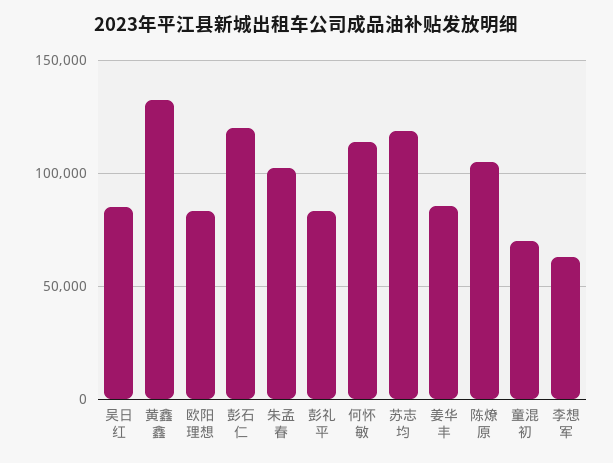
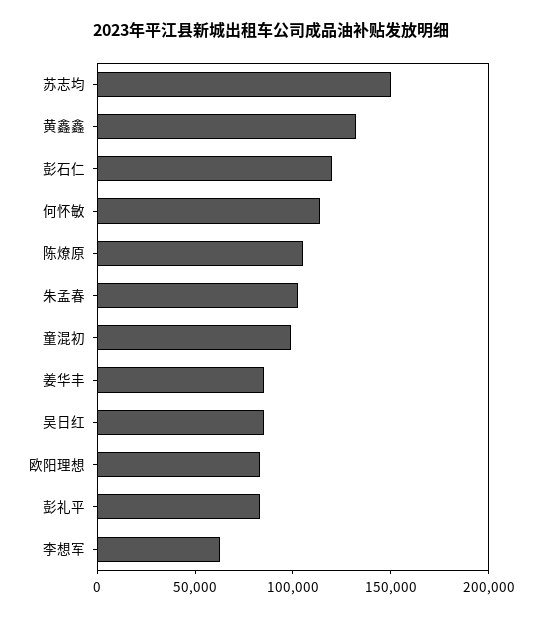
苏志均: 120000 -> 150000
童混初: 70000 -> 100000

